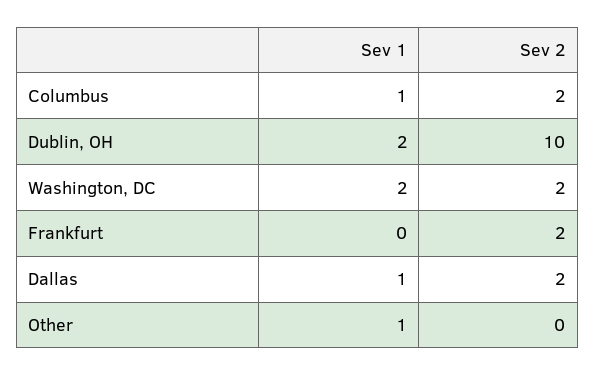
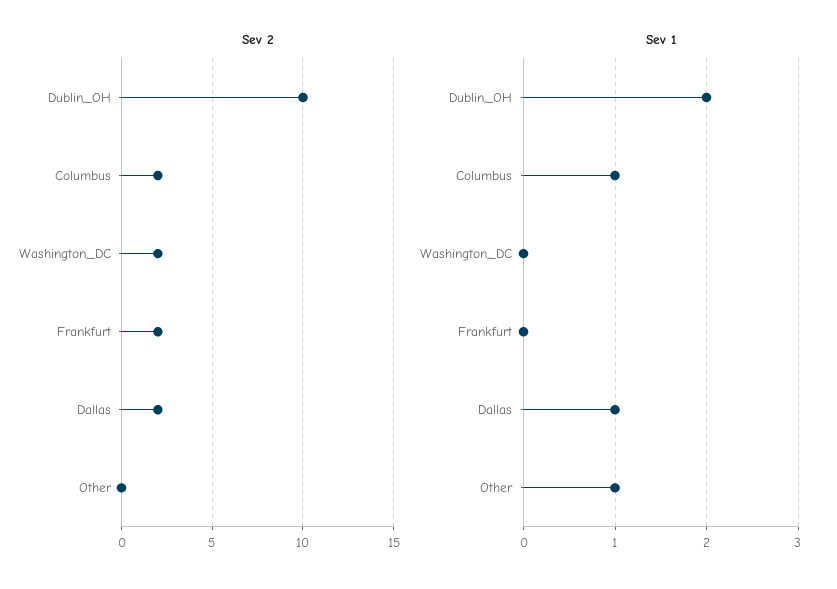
Sev 1, Washington, DC: 2 -> 0

